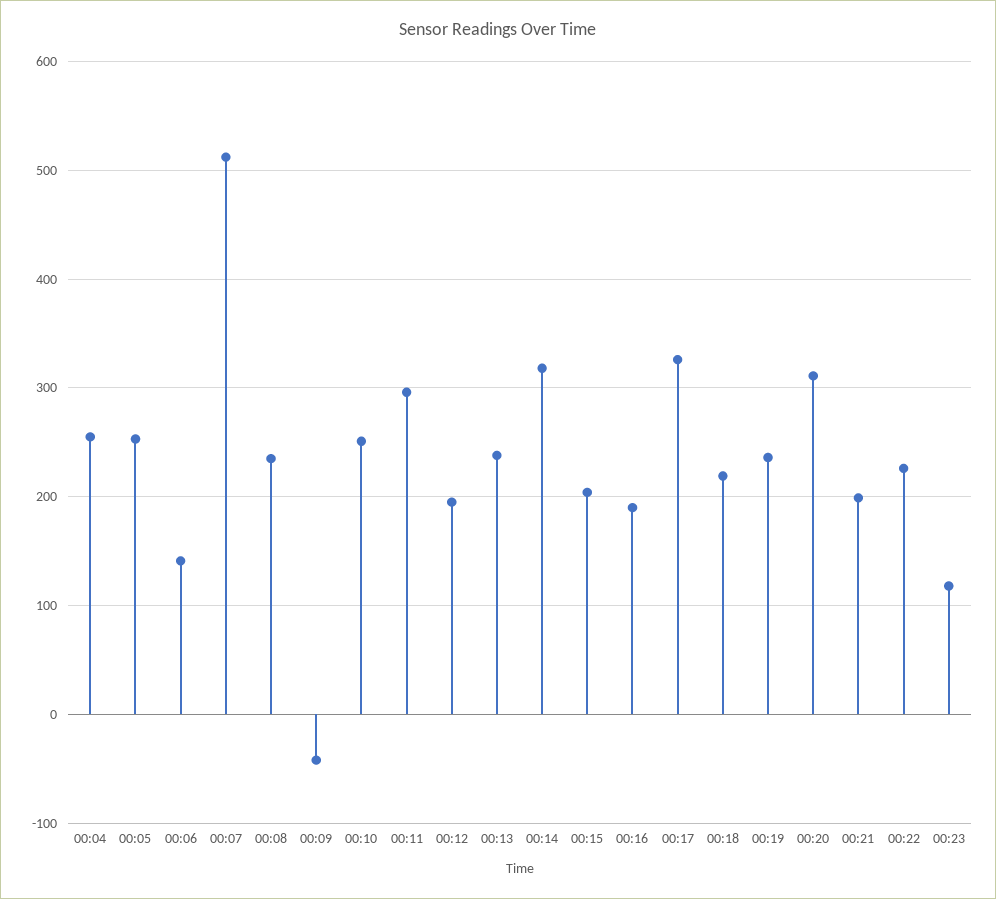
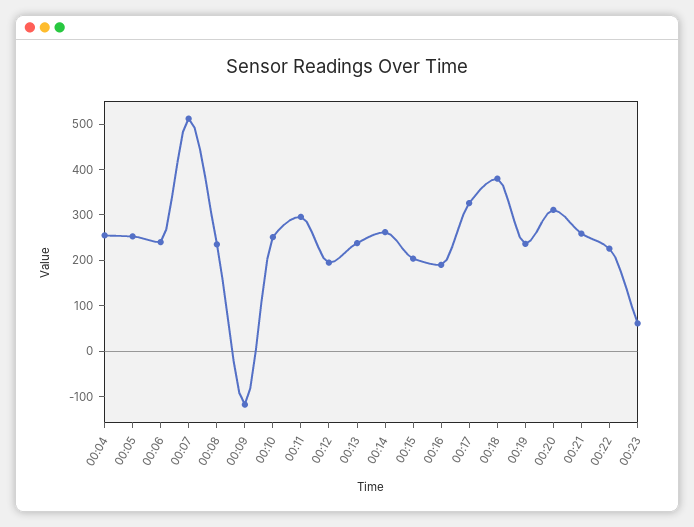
00:06: 140 -> 240
00:09: -40 -> -120
00:14: 320 -> 260
00:18: 220 -> 380
00:21: 200 -> 260
00:23: 120 -> 60

